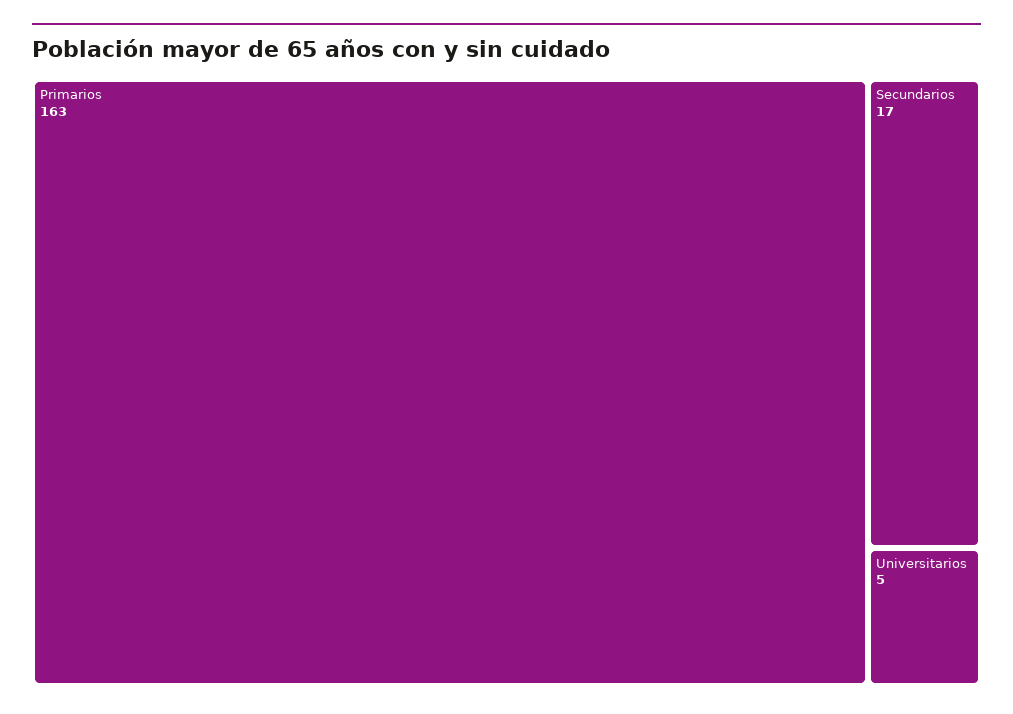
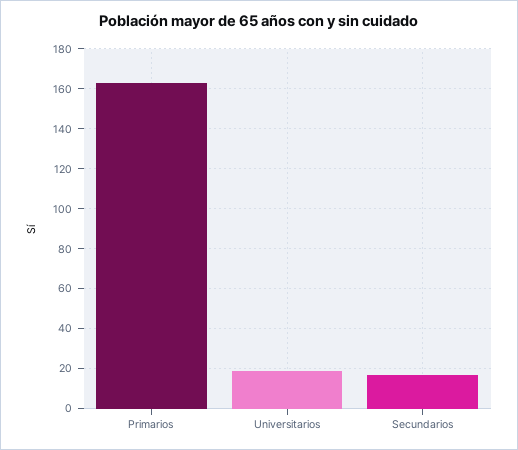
Universitarios: 5 -> 20

